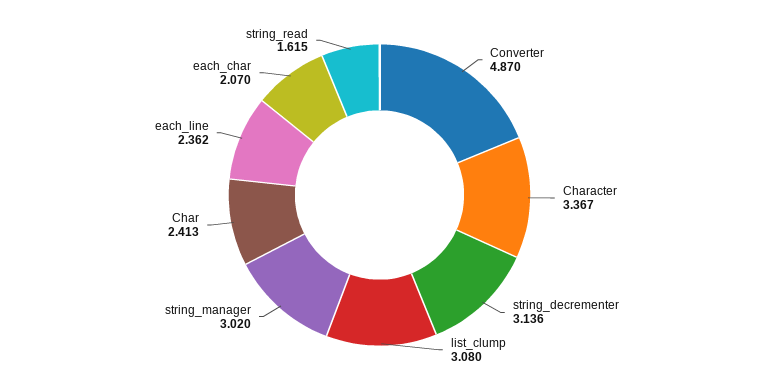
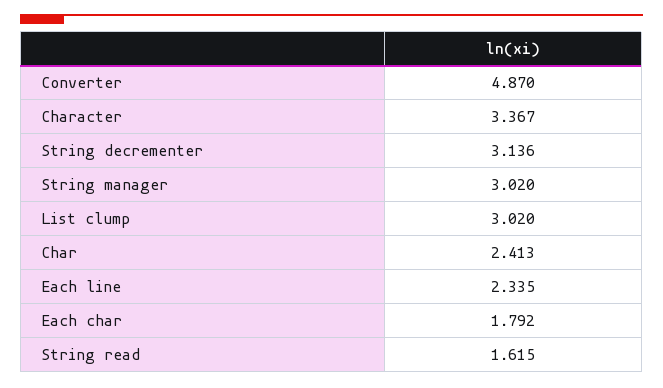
list_clump: 3.08 -> 3.02
each_line: 2.362 -> 2.335
each_char: 2.07 -> 1.792

